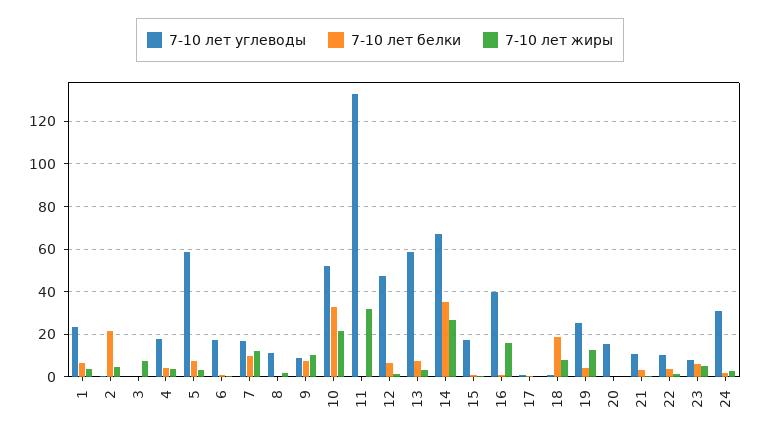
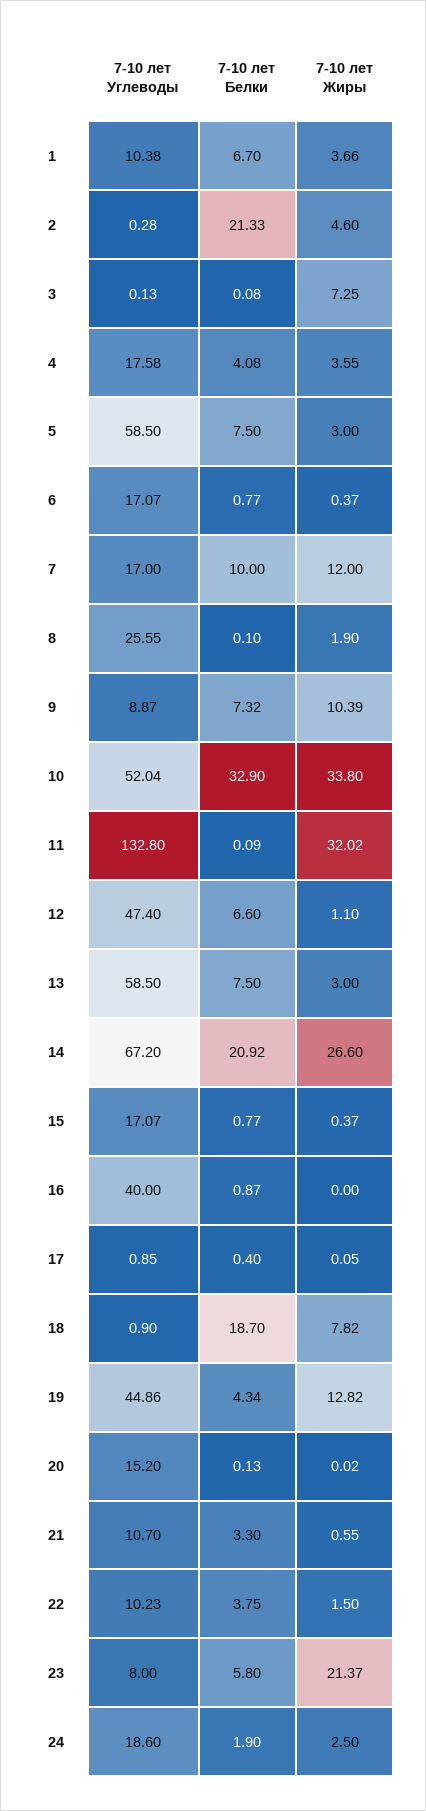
7-10 лет углеводы, 1: 25 -> 10.38
7-10 лет углеводы, 8: 10 -> 25.55
7-10 лет жиры, 10: 20 -> 33.8
7-10 лет белки, 14: 35 -> 20.92
7-10 лет жиры, 16: 15 -> 0
7-10 лет углеводы, 19: 25 -> 44.86
7-10 лет жиры, 23: 5 -> 21.37
7-10 лет углеводы, 24: 30 -> 18.6

